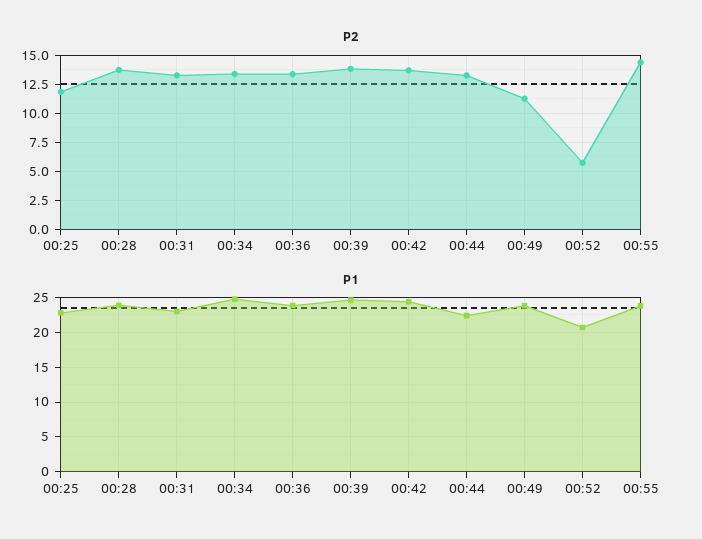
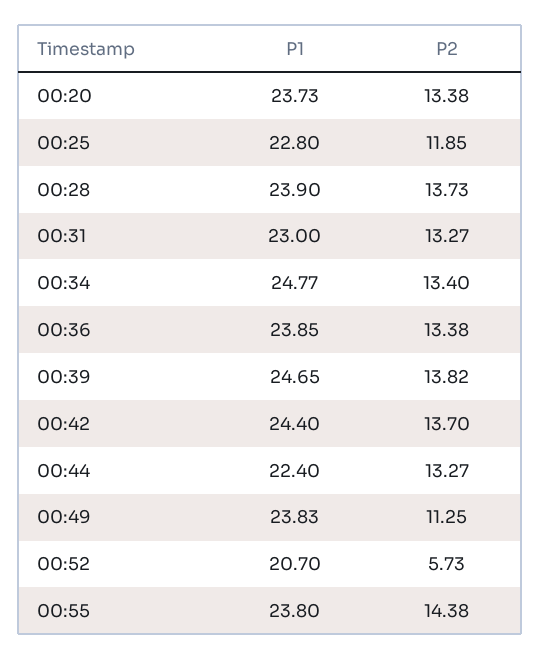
P1, 00:20: none -> 23.73
P2, 00:20: none -> 13.38

